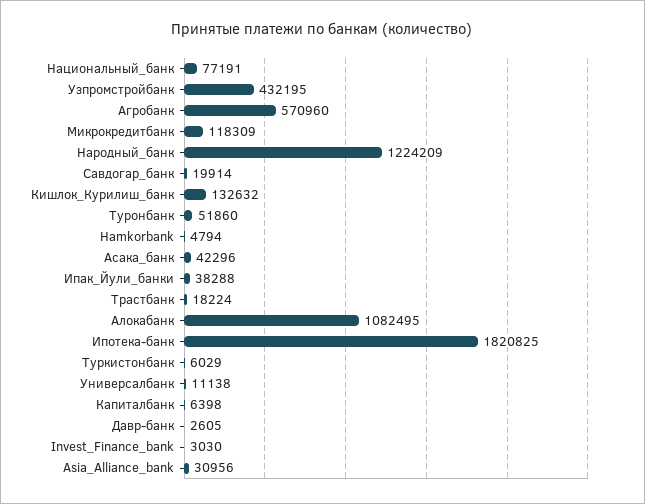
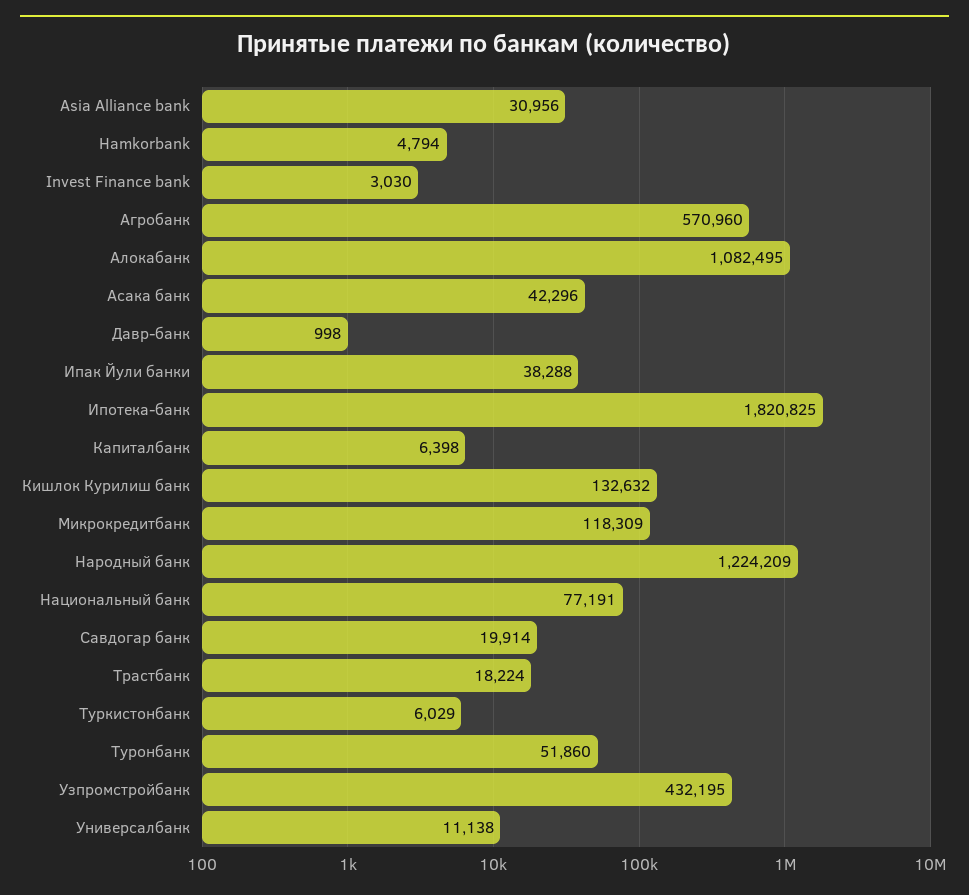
Давр-банк: 2605 -> 998

